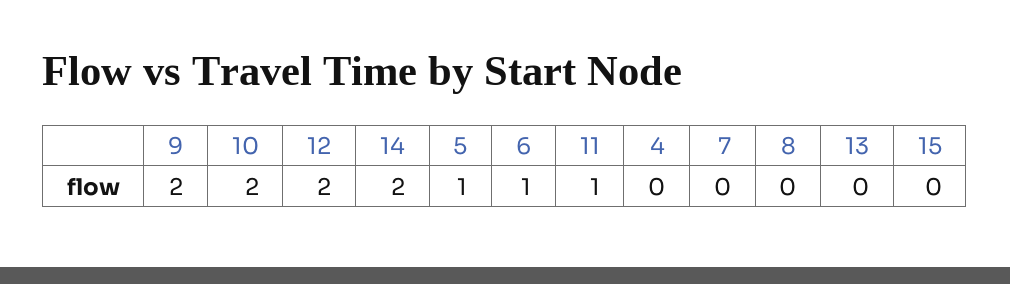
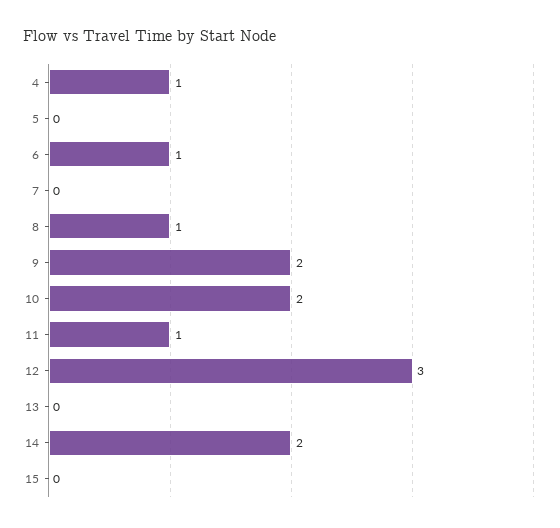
12: 2 -> 3
5: 1 -> 0
4: 0 -> 1
8: 0 -> 1

